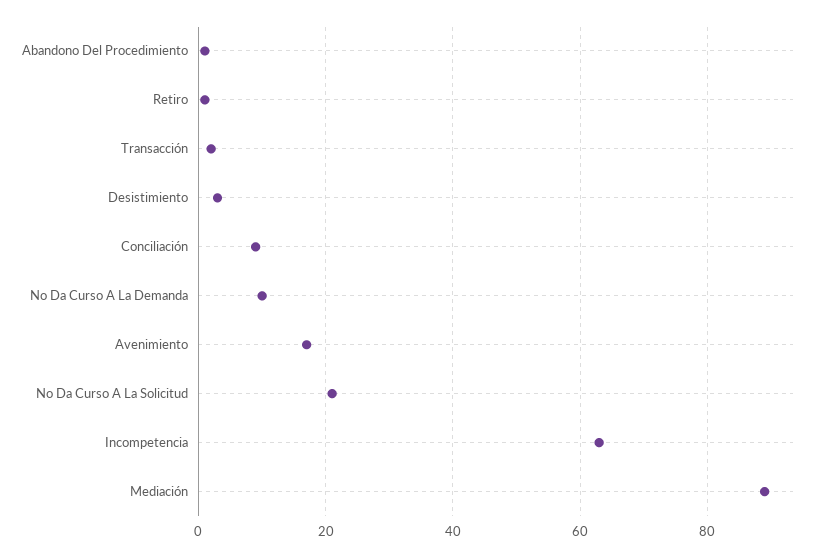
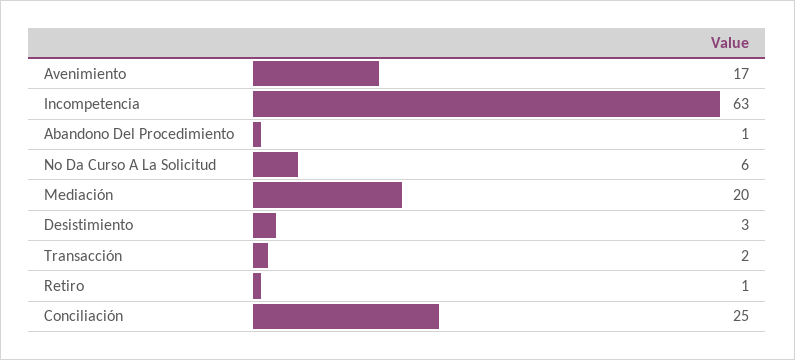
Conciliación: 10 -> 25
No Da Curso A La Demanda: 10 -> none
No Da Curso A La Solicitud: 20 -> 6
Mediación: 90 -> 20

